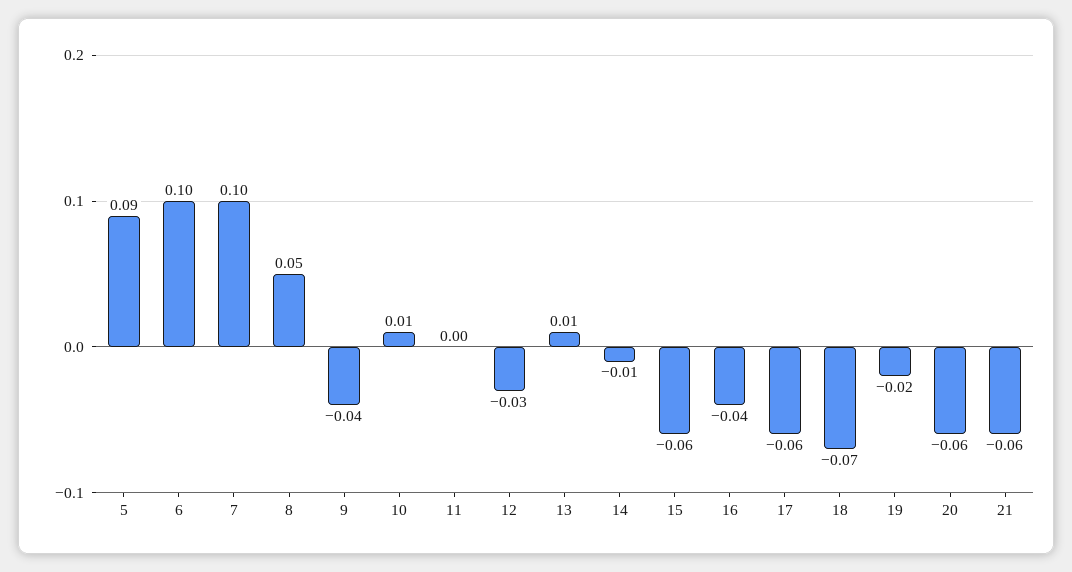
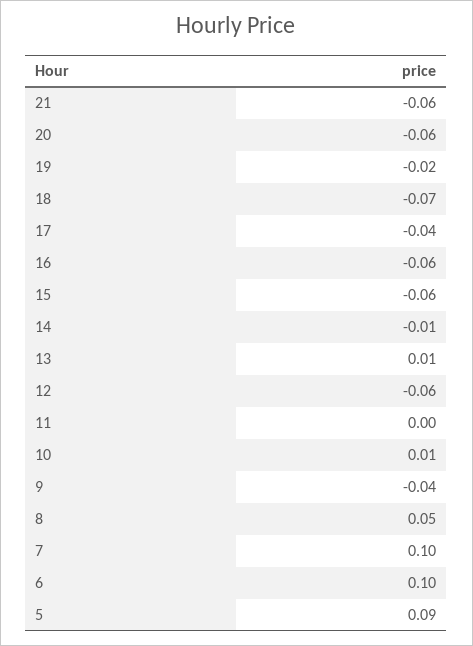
12: -0.03 -> -0.06
16: -0.04 -> -0.06
17: -0.06 -> -0.04

